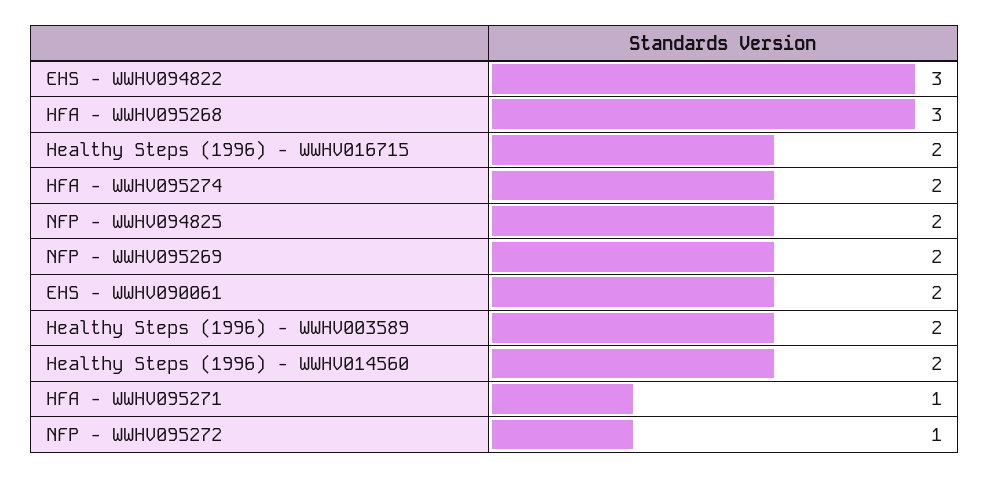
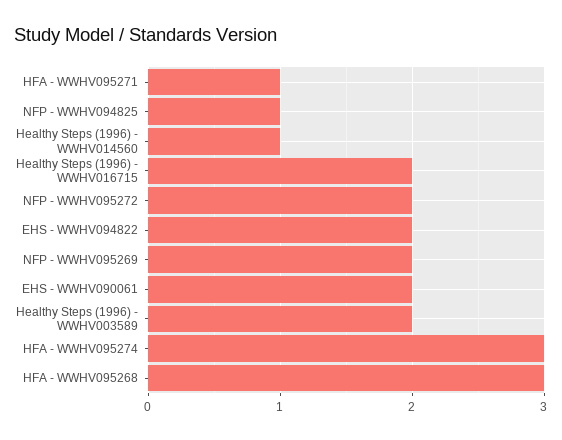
EHS - WWHV094822: 3 -> 2
HFA - WWHV095274: 2 -> 3
NFP - WWHV094825: 2 -> 1
Healthy Steps (1996) - WWHV014560: 2 -> 1
NFP - WWHV095272: 1 -> 2

